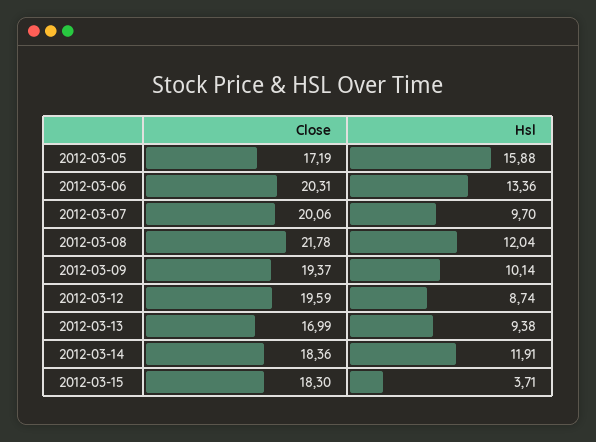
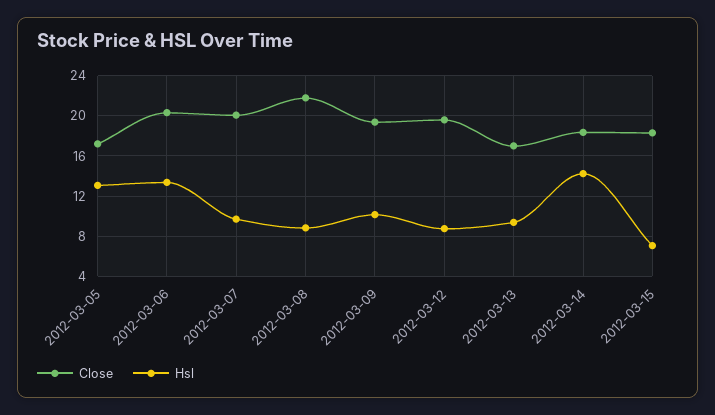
Hsl, 2012-03-05: 15.88 -> 13
Hsl, 2012-03-08: 12.04 -> 9
Hsl, 2012-03-14: 11.91 -> 14
Hsl, 2012-03-15: 3.71 -> 7

